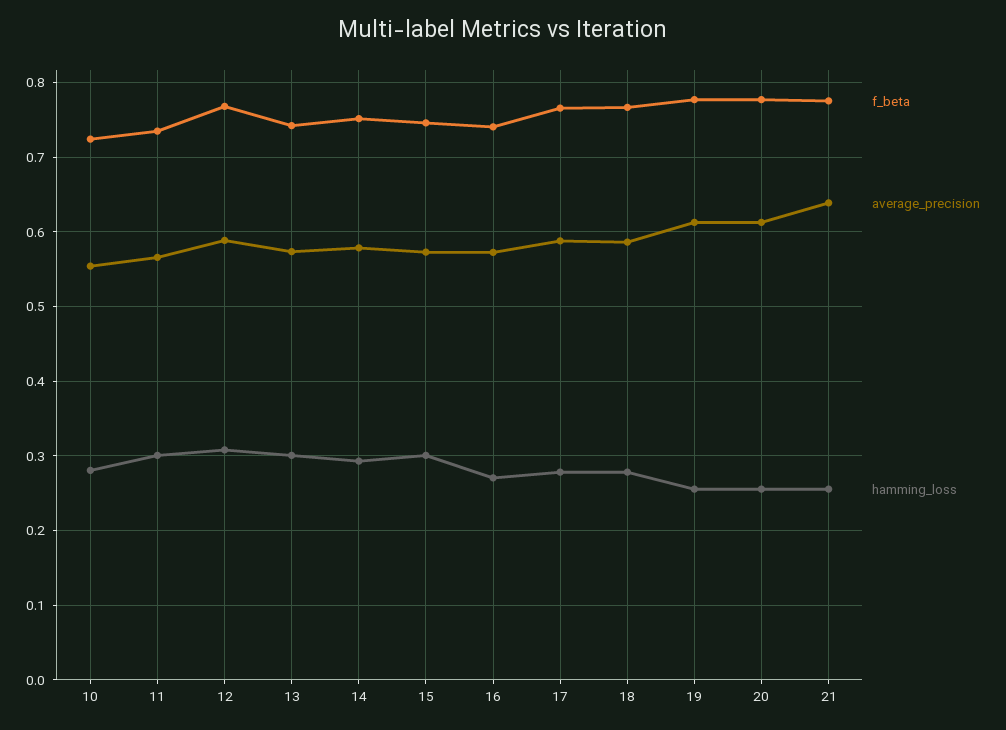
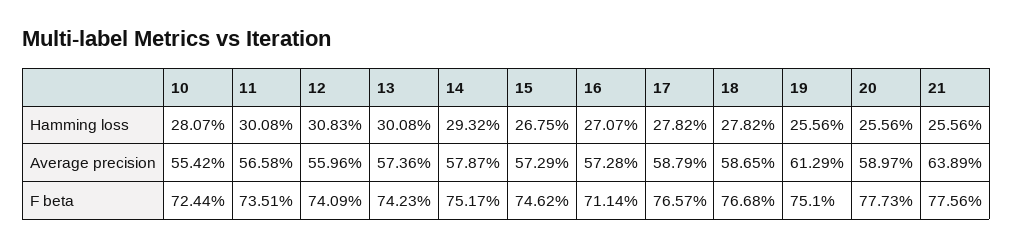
f_beta, 12: 0.77 -> 0.7409
average_precision, 12: 0.59 -> 0.5596
hamming_loss, 15: 0.3 -> 0.2675
f_beta, 16: 0.74 -> 0.7114
f_beta, 19: 0.78 -> 0.751
average_precision, 20: 0.61 -> 0.5897

